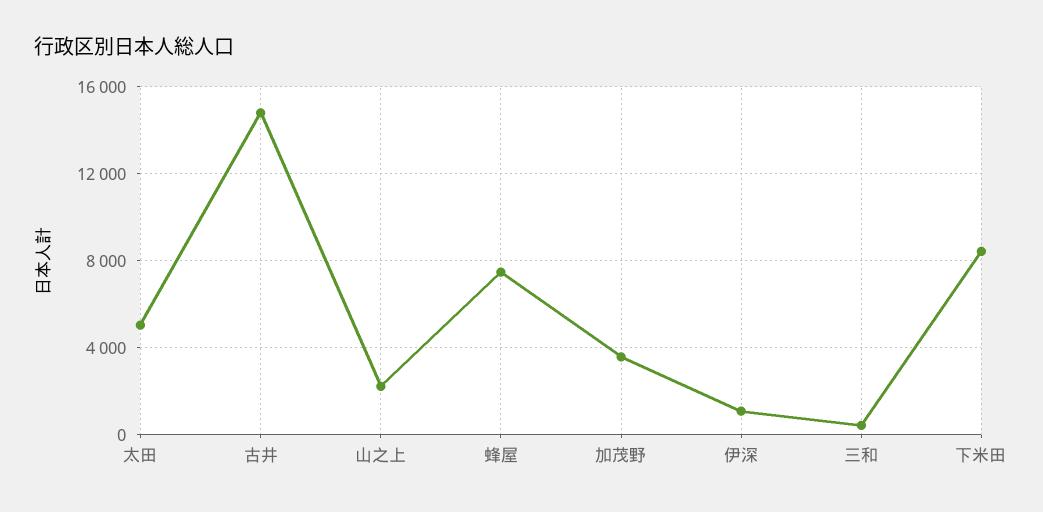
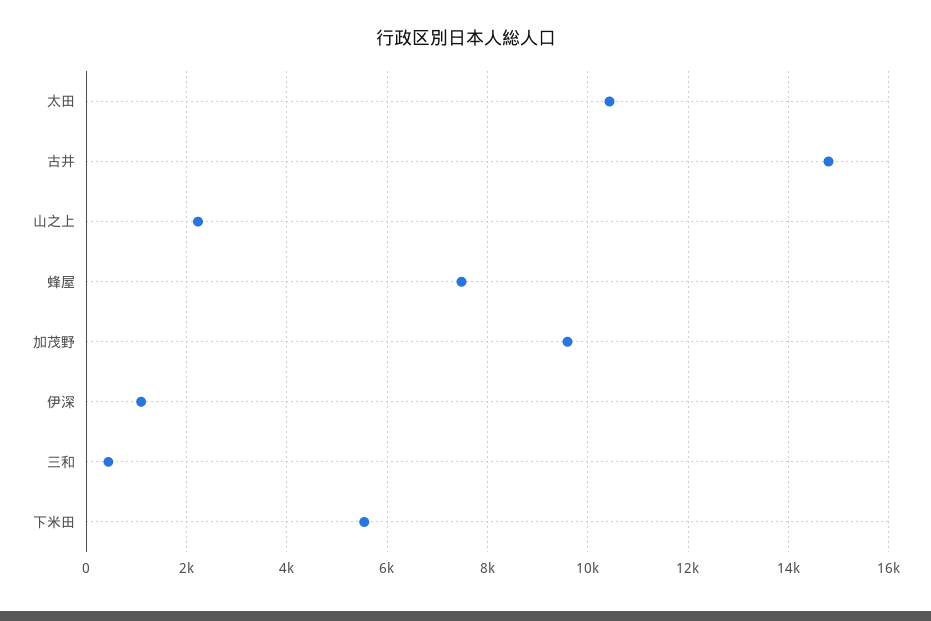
太田: 5000 -> 10400
加茂野: 3500 -> 9600
下米田: 8500 -> 5600

